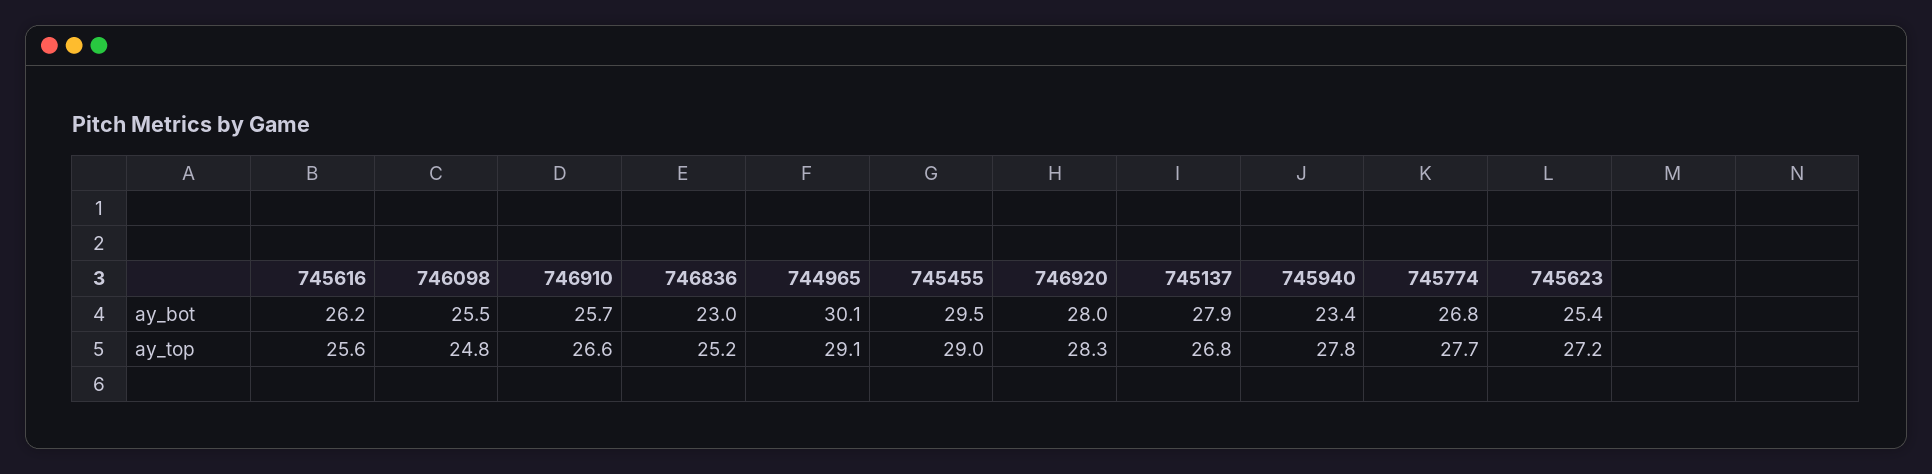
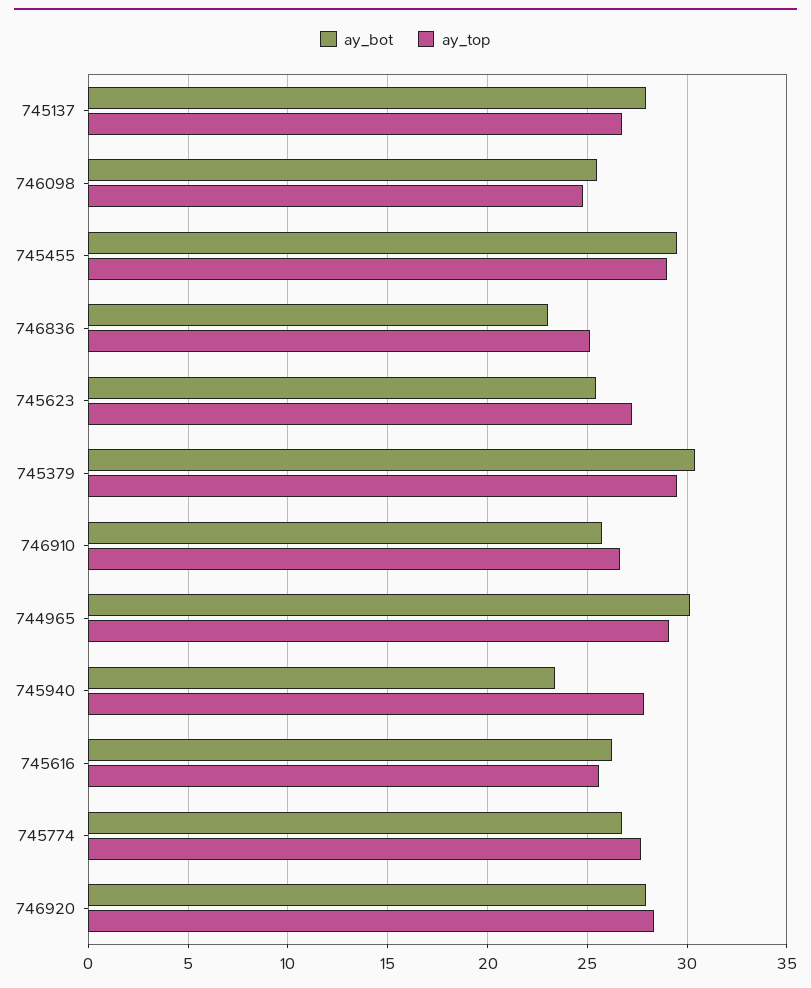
ay_bot, 745379: none -> 30.5
ay_top, 745379: none -> 29.5

